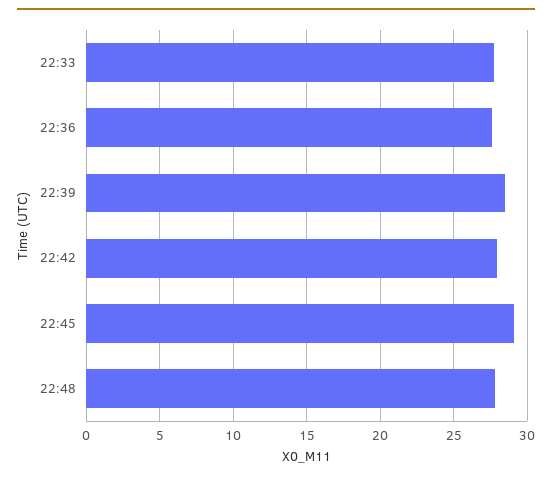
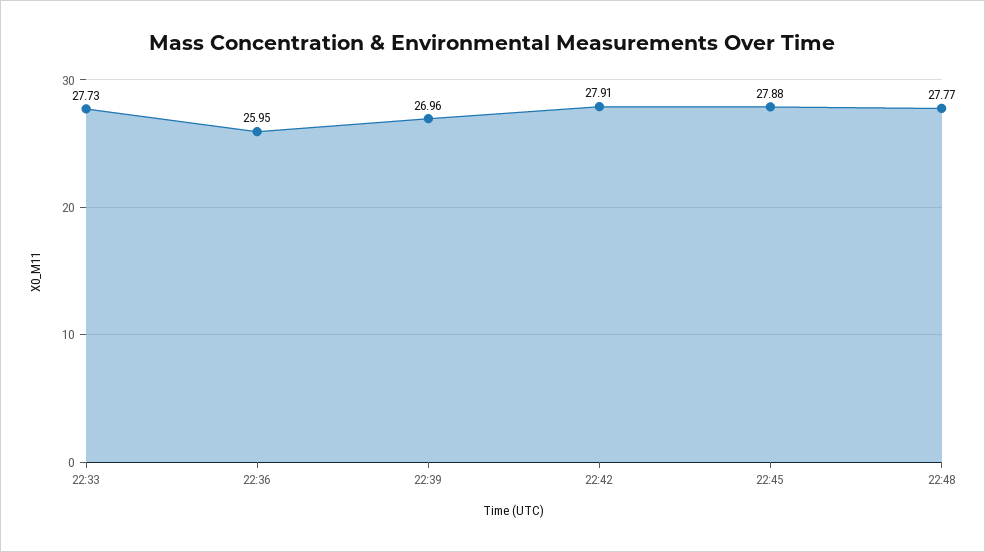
22:36: 27.5 -> 25.95
22:39: 28.5 -> 26.96
22:45: 29 -> 27.88

